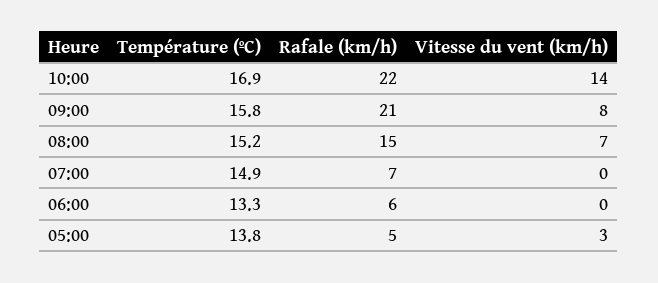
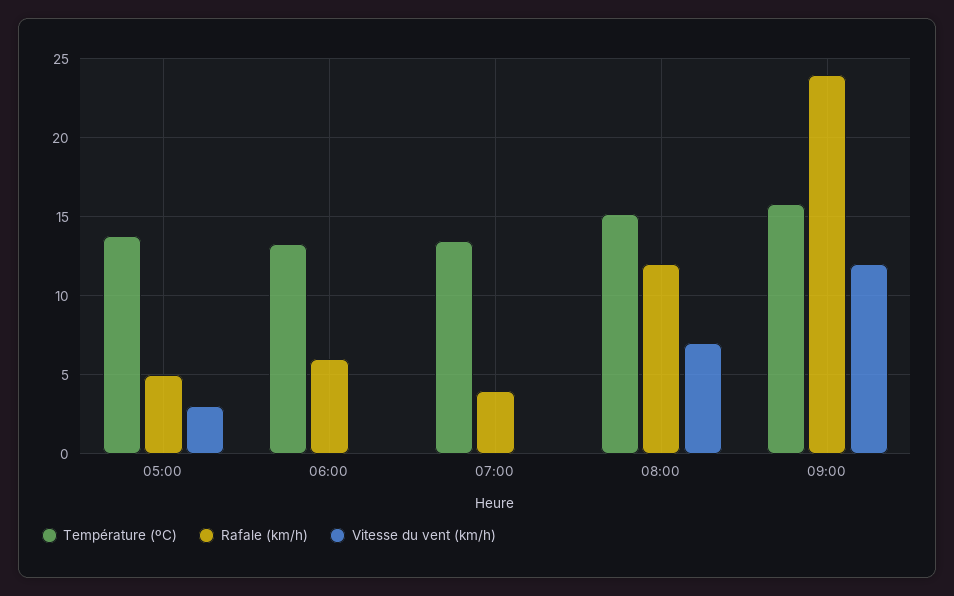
Température (ºC), 10:00: 16.9 -> none
Rafale (km/h), 10:00: 22 -> none
Vitesse du vent (km/h), 10:00: 14 -> none
Rafale (km/h), 09:00: 21 -> 24
Vitesse du vent (km/h), 09:00: 8 -> 12
Rafale (km/h), 08:00: 15 -> 12
Température (ºC), 07:00: 14.9 -> 13.5
Rafale (km/h), 07:00: 7 -> 4

